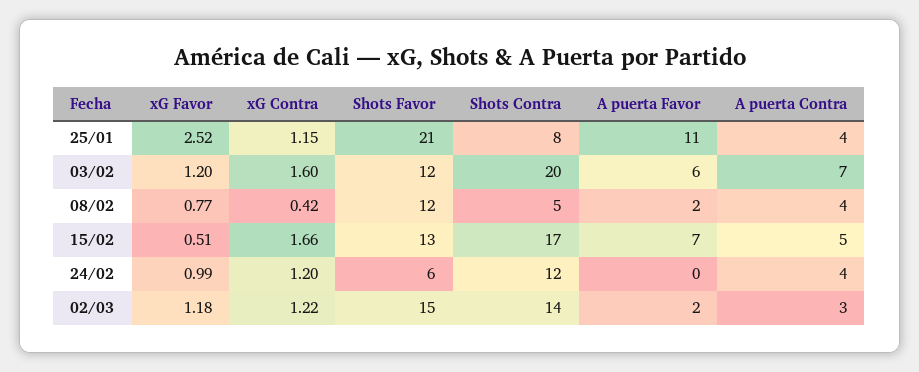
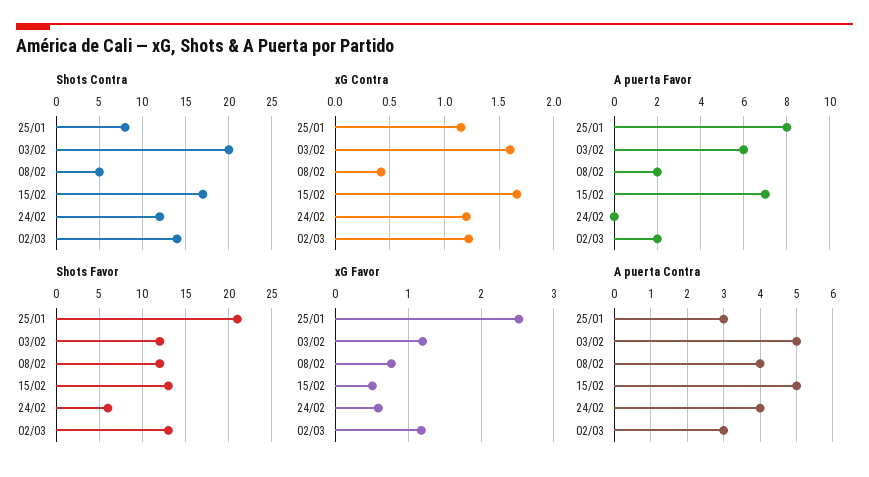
A puerta Favor, 25/01: 11 -> 8
A puerta Contra, 25/01: 4 -> 3
A puerta Contra, 03/02: 7 -> 5
xG Favor, 24/02: 0.99 -> 0.6
Shots Favor, 02/03: 15 -> 13

